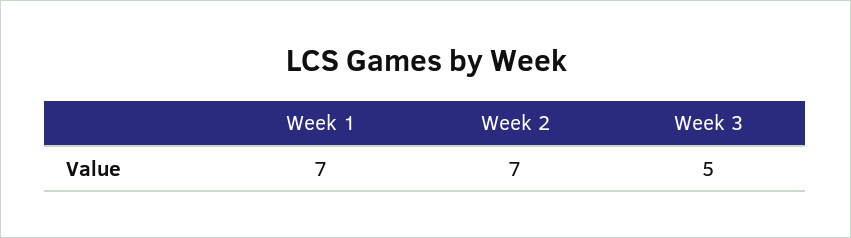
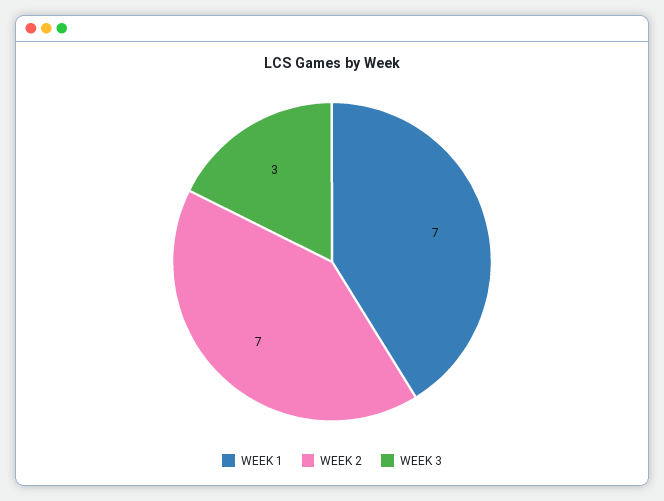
Week 3: 5 -> 3

